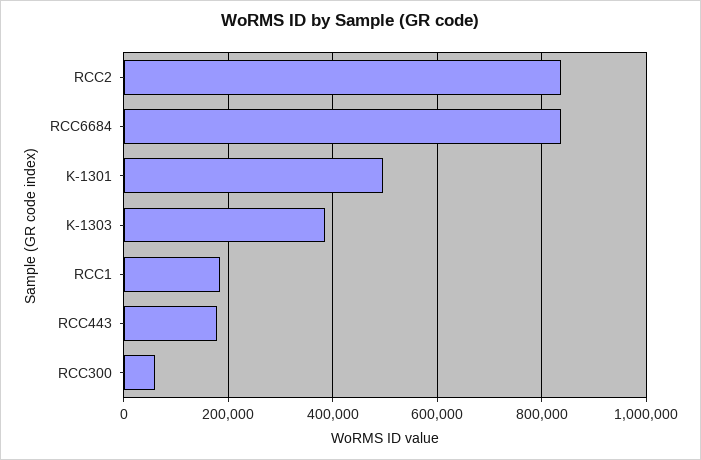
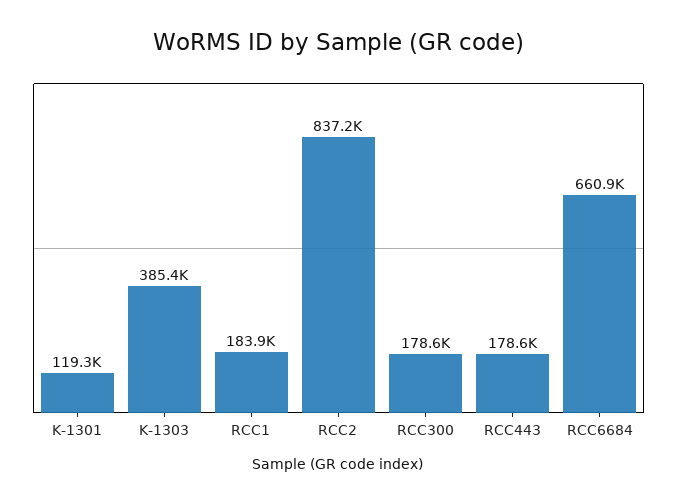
RCC6684: 840000 -> 660900
K-1301: 500000 -> 119300
RCC300: 60000 -> 178600

